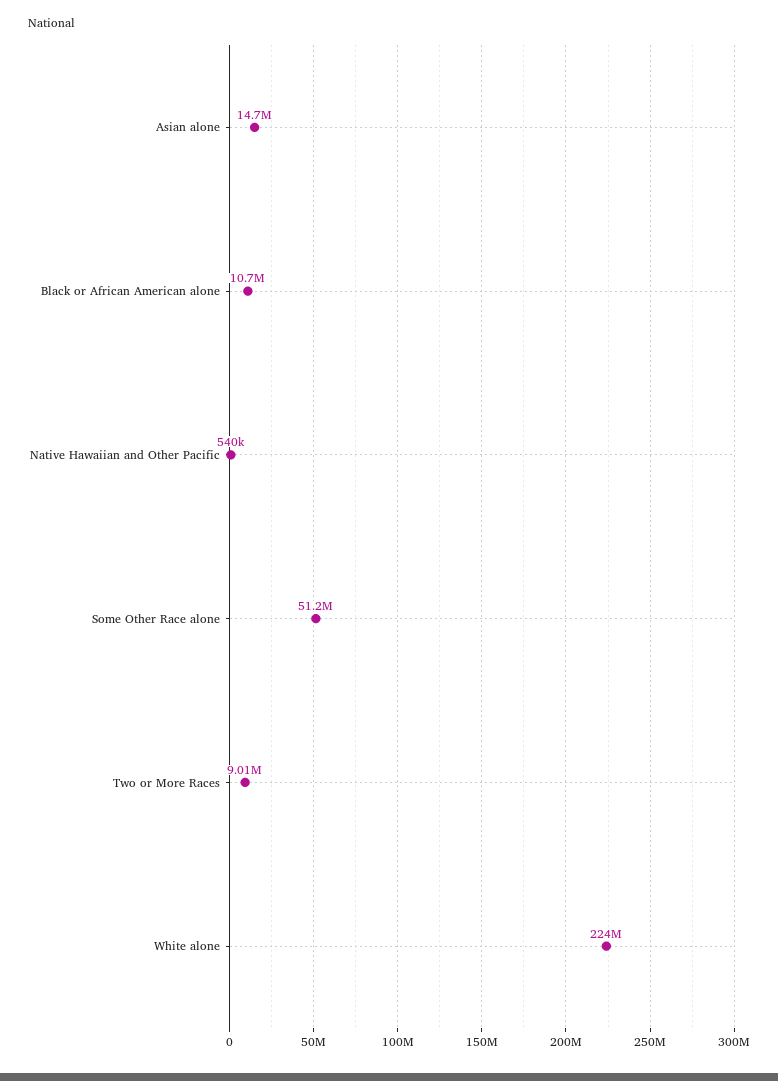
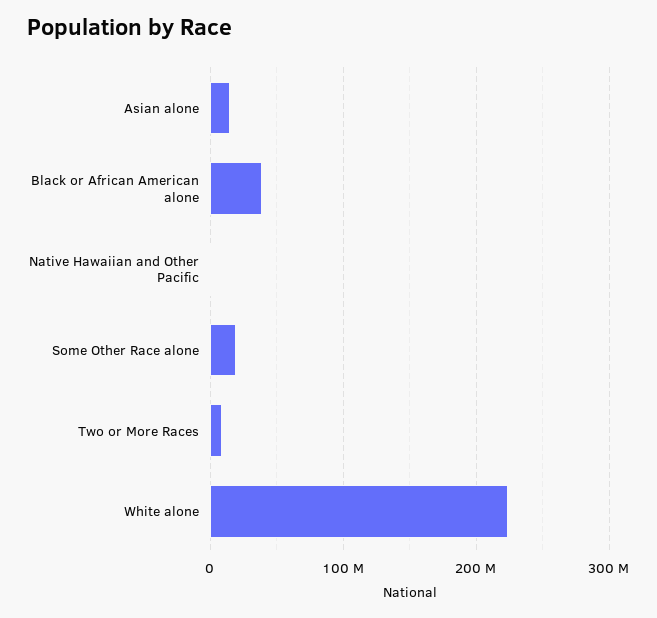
Black or African American alone: 10700000 -> 40000000
Some Other Race alone: 51200000 -> 20000000

